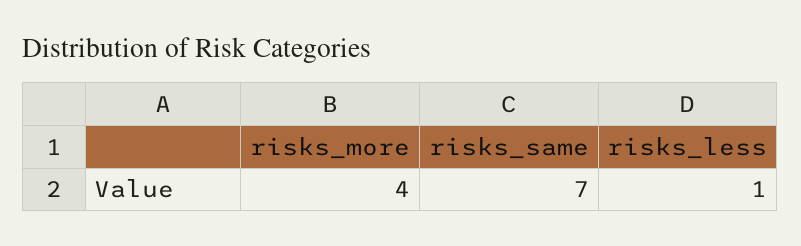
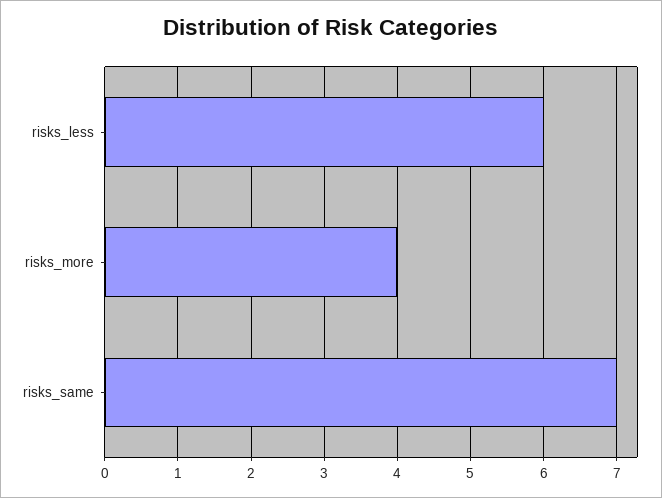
risks_less: 1 -> 6

